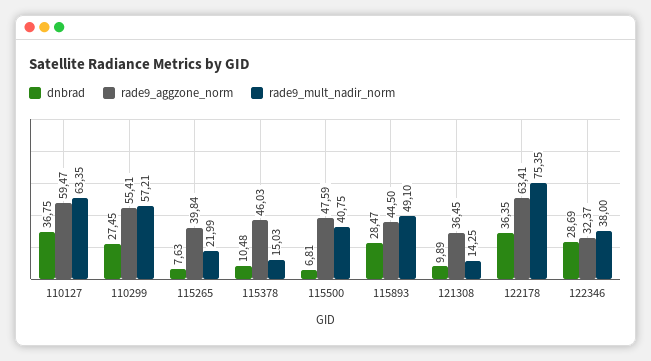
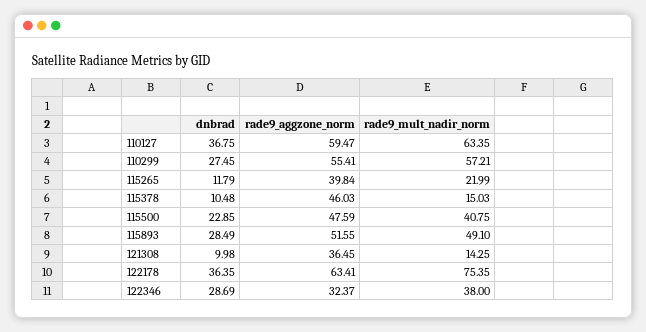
dnbrad, 115265: 7.63 -> 11.79
dnbrad, 115500: 6.81 -> 22.85
dnbrad, 115893: 28.47 -> 28.49
rade9_aggzone_norm, 115893: 44.5 -> 51.55
dnbrad, 121308: 9.89 -> 9.98

